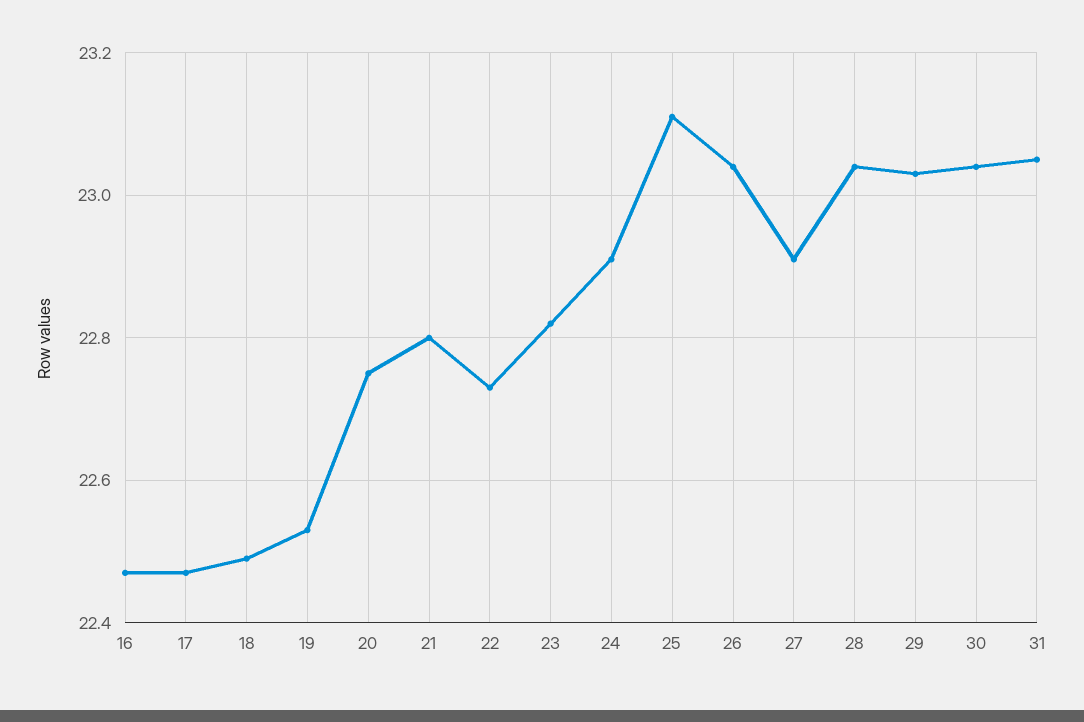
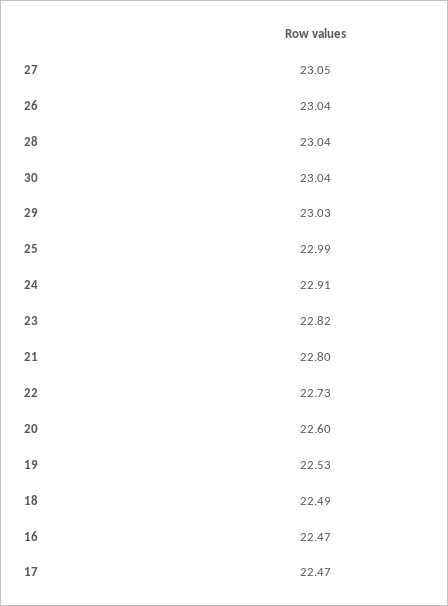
20: 22.75 -> 22.6
25: 23.1 -> 22.99
27: 22.9 -> 23.05
31: 23.05 -> none

